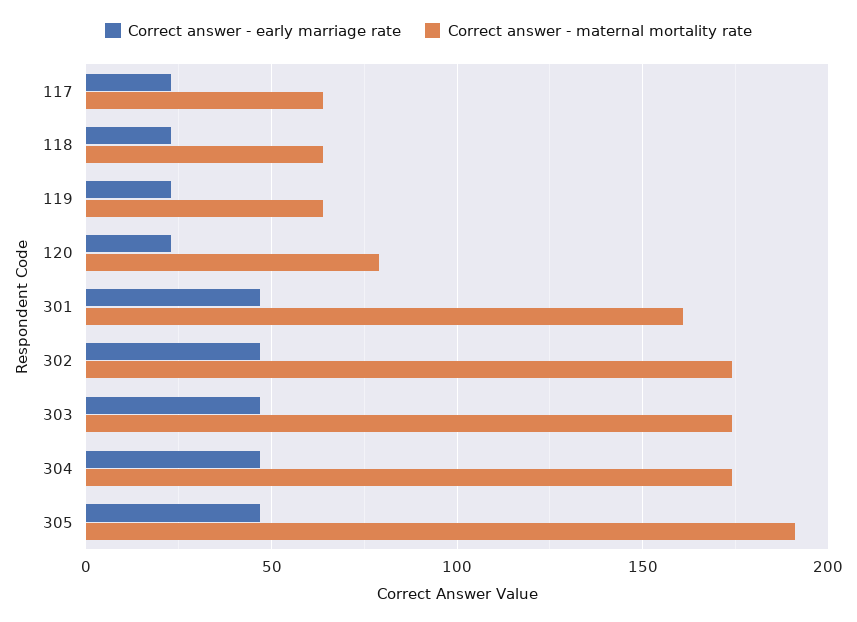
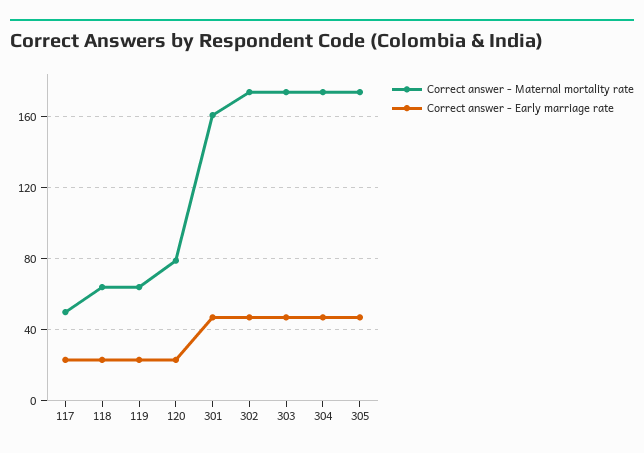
Correct answer - maternal mortality rate, 117: 65 -> 50
Correct answer - maternal mortality rate, 305: 190 -> 175

